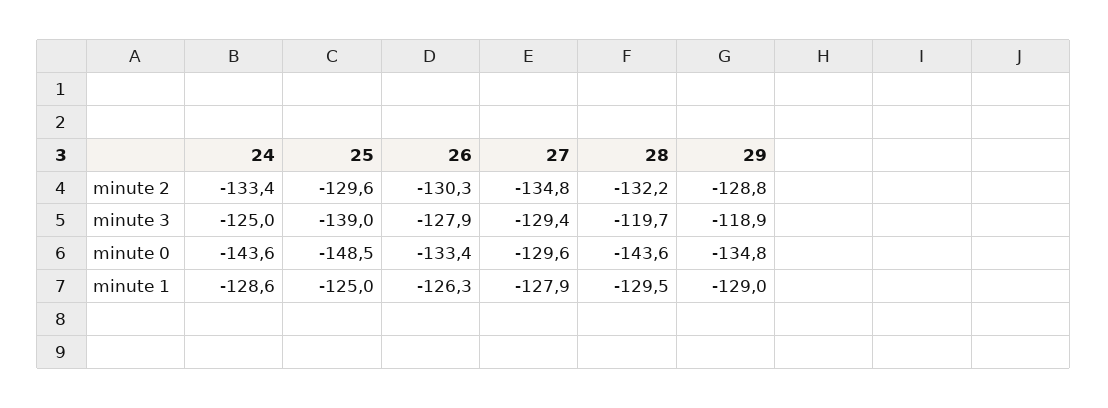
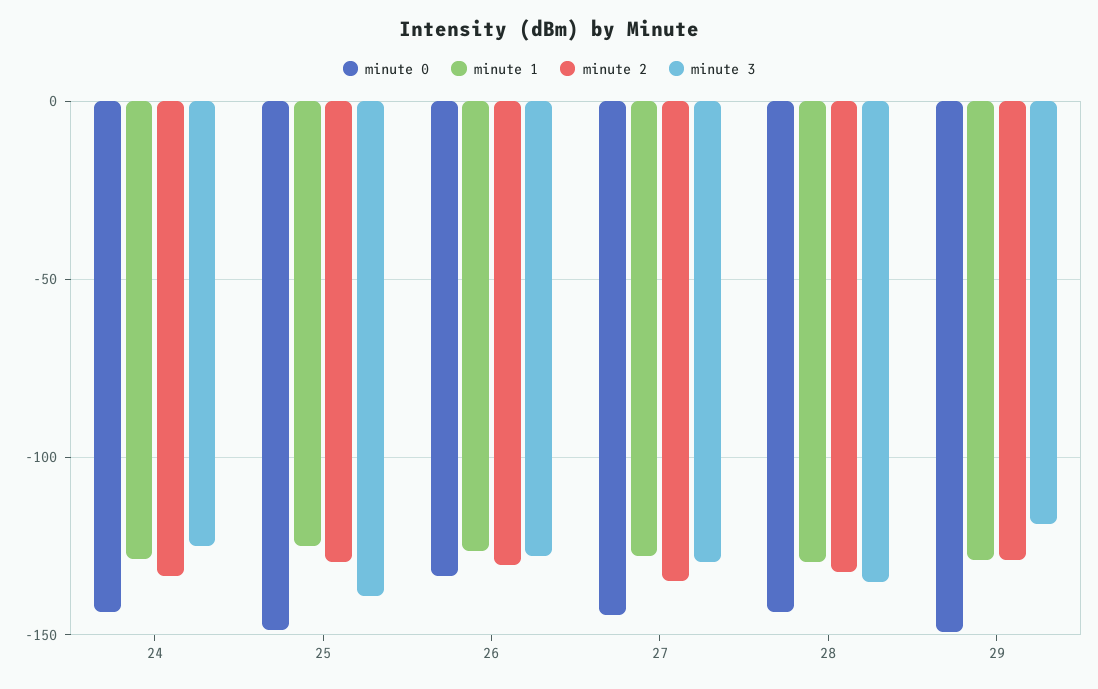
minute 3, 28: -119.7 -> -135
minute 0, 27: -129.6 -> -145
minute 0, 29: -134.8 -> -150

